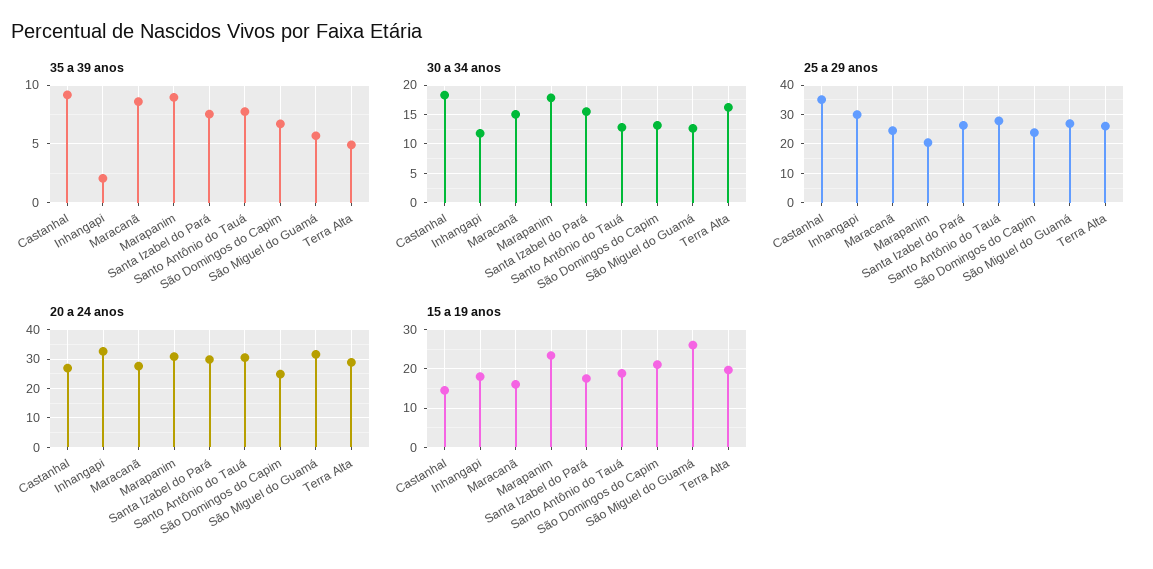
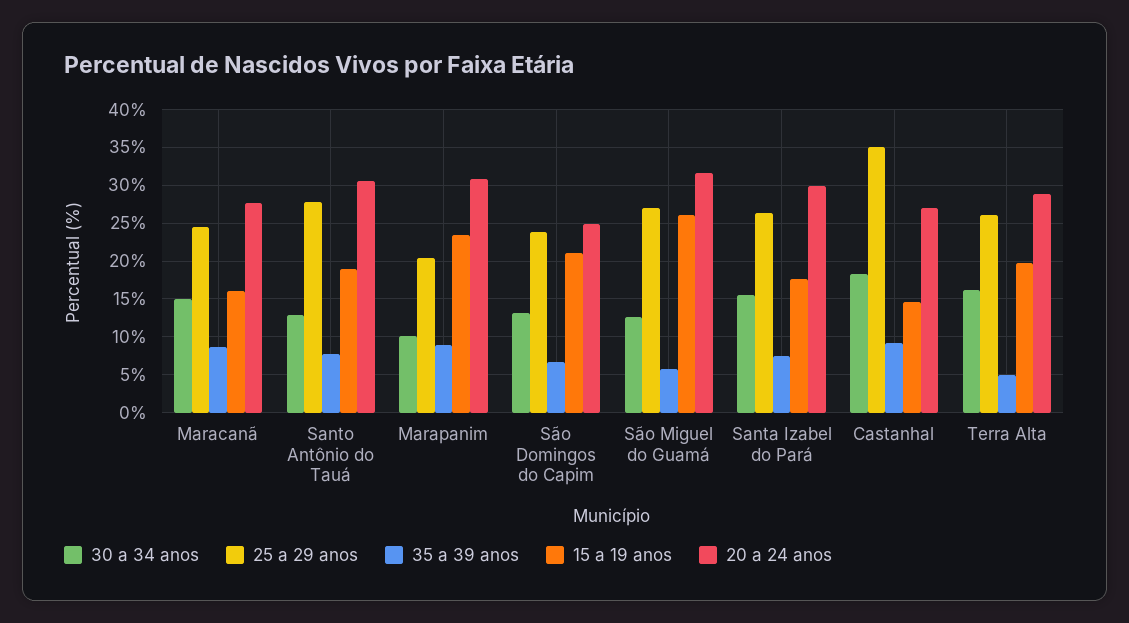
35 a 39 anos, Inhangapi: 2 -> none
30 a 34 anos, Inhangapi: 12.5 -> none
30 a 34 anos, Marapanim: 17.5 -> 10
25 a 29 anos, Inhangapi: 30 -> none
20 a 24 anos, Inhangapi: 32.5 -> none
15 a 19 anos, Inhangapi: 18 -> none

